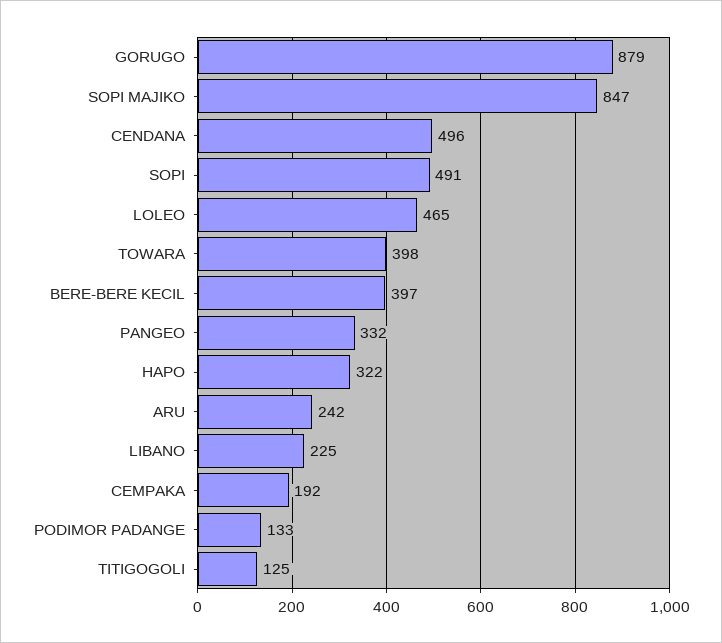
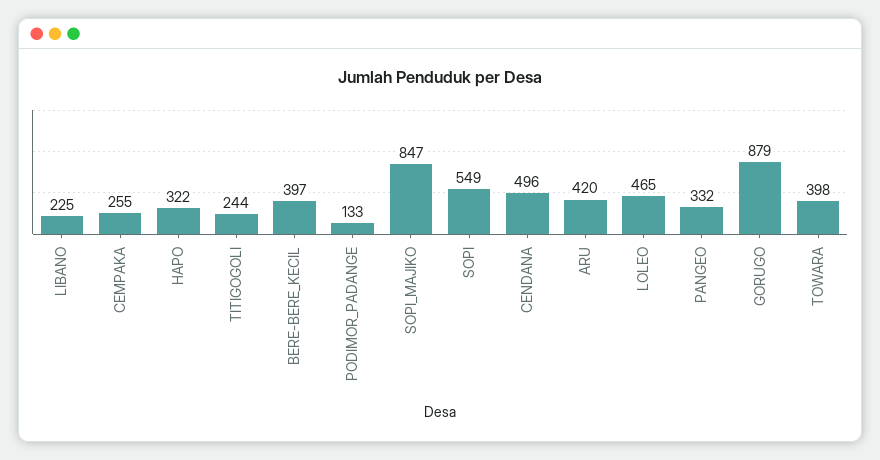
SOPI: 491 -> 549
ARU: 242 -> 420
CEMPAKA: 192 -> 255
TITIGOGOLI: 125 -> 244

